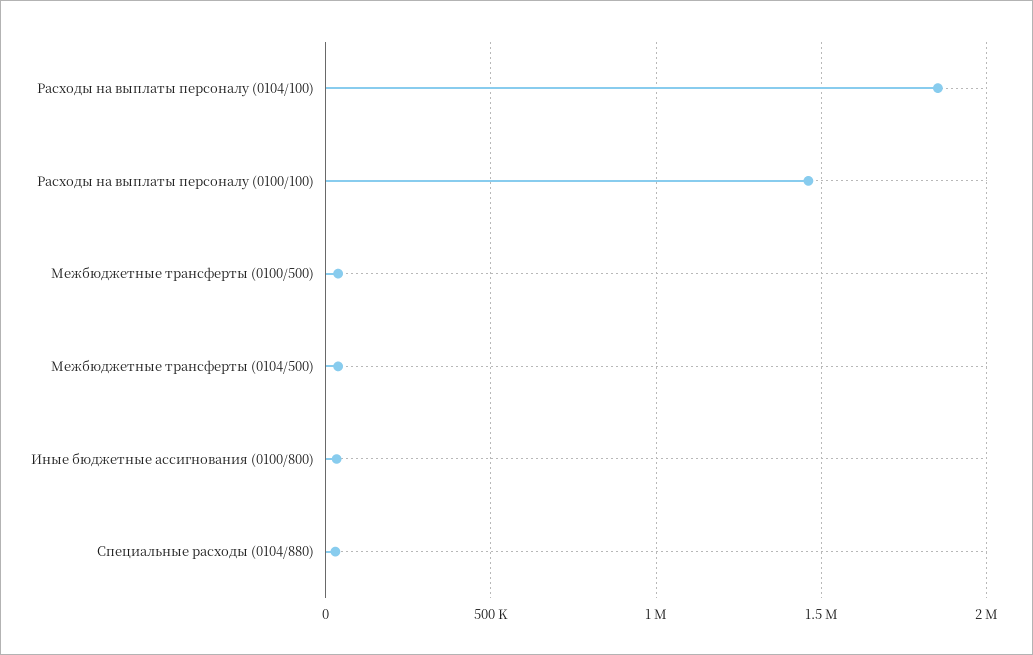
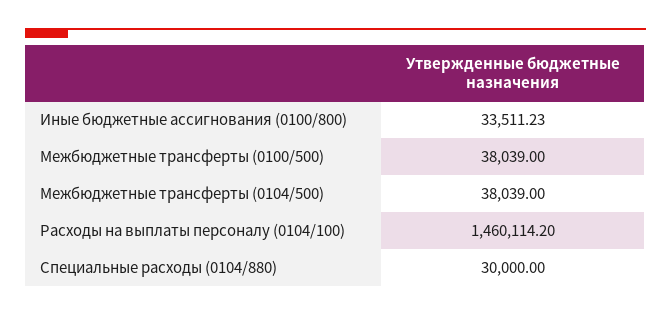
Расходы на выплаты персоналу (0104/100): 1850000 -> 1460114.2
Расходы на выплаты персоналу (0100/100): 1450000 -> none

